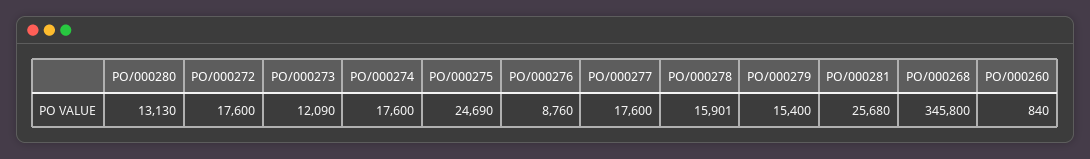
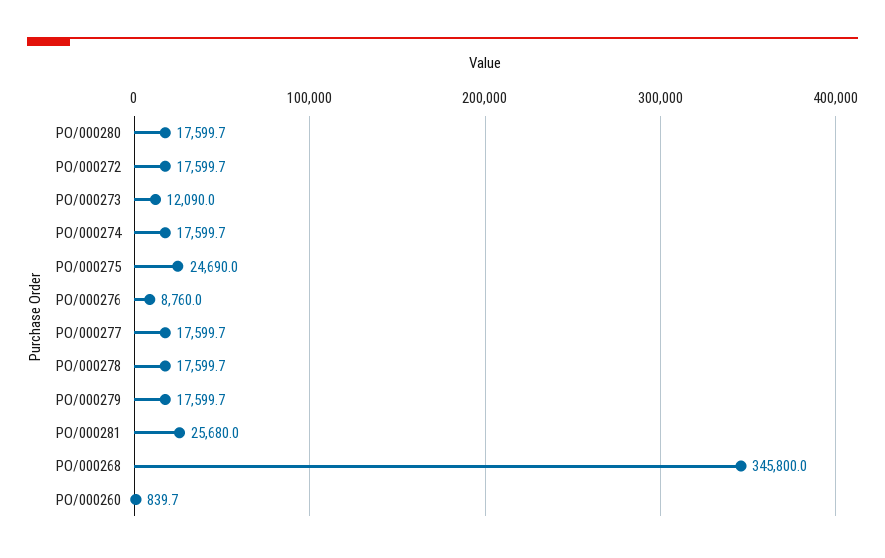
PO/000280: 13130 -> 17599.7
PO/000278: 15901 -> 17599.7
PO/000279: 15400 -> 17599.7

